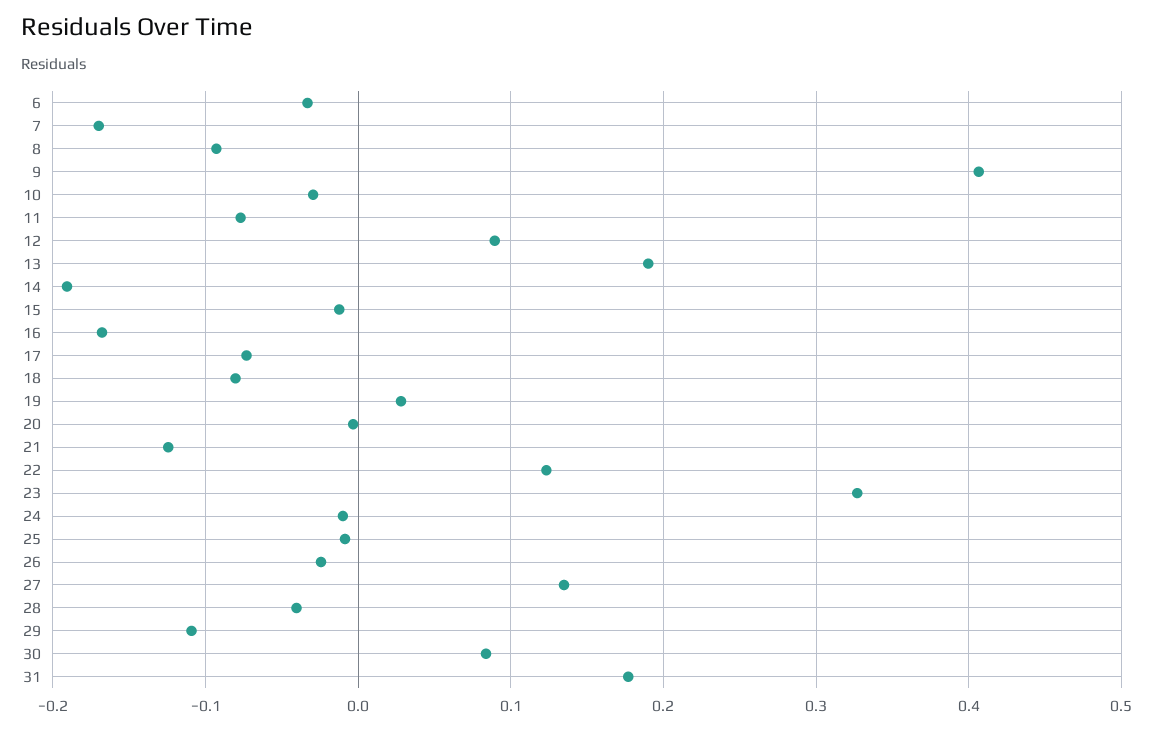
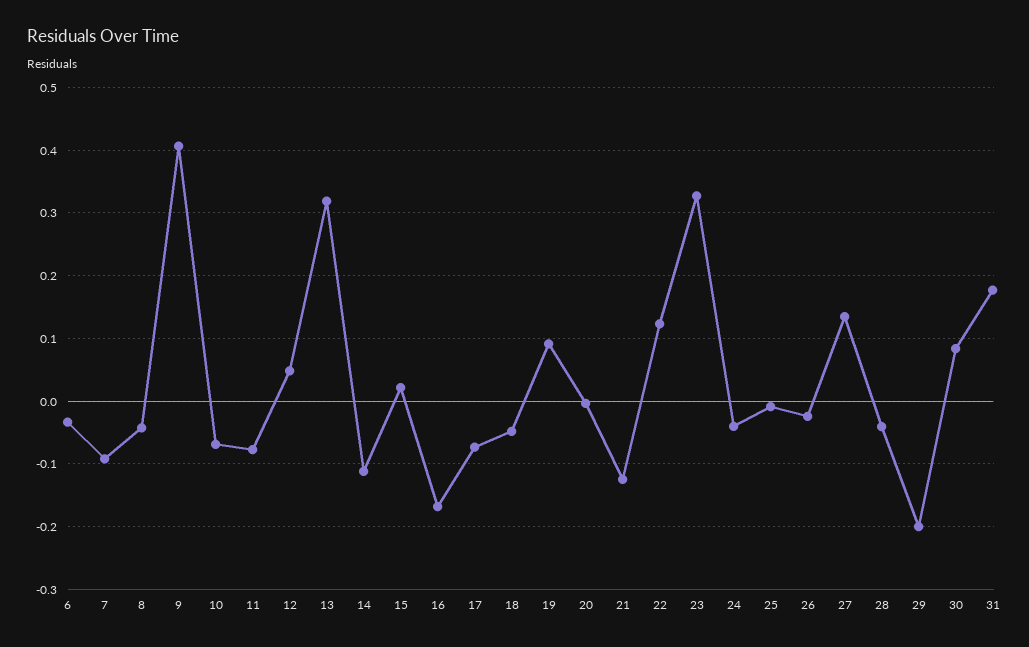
7: -0.17 -> -0.09
8: -0.09 -> -0.04
10: -0.03 -> -0.07
12: 0.09 -> 0.05
13: 0.19 -> 0.32
14: -0.19 -> -0.11
15: -0.01 -> 0.02
18: -0.08 -> -0.05
19: 0.03 -> 0.09
24: -0.01 -> -0.04
29: -0.11 -> -0.2

